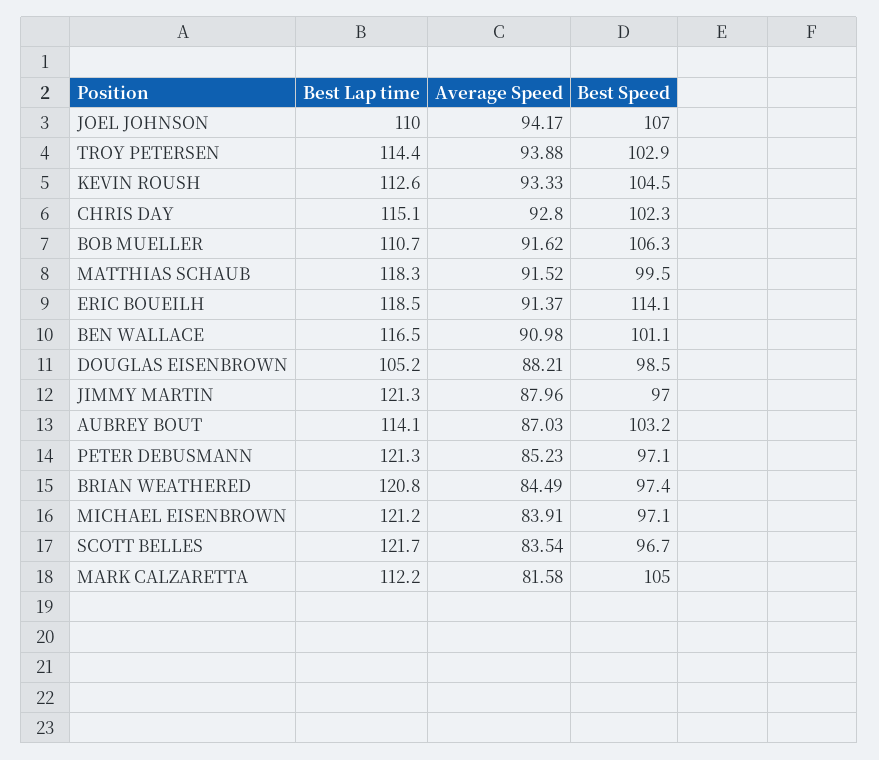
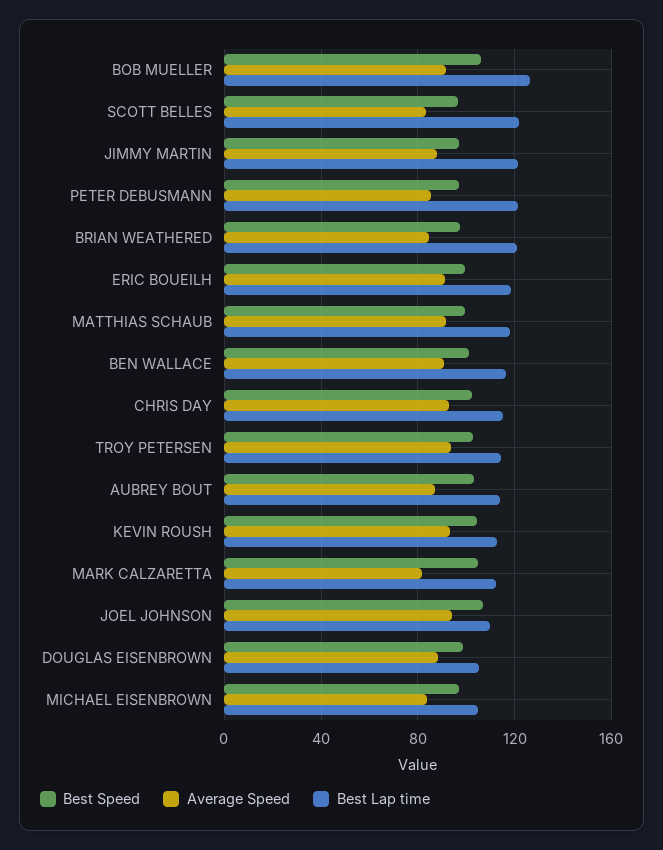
Best Lap time, BOB MUELLER: 110.7 -> 125
Best Speed, ERIC BOUEILH: 114.1 -> 100
Best Lap time, MICHAEL EISENBROWN: 121.2 -> 105

